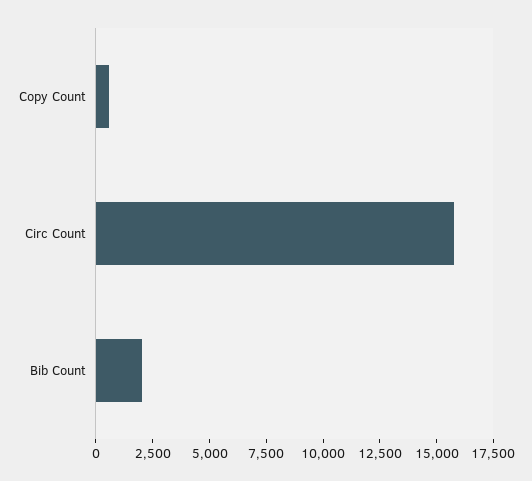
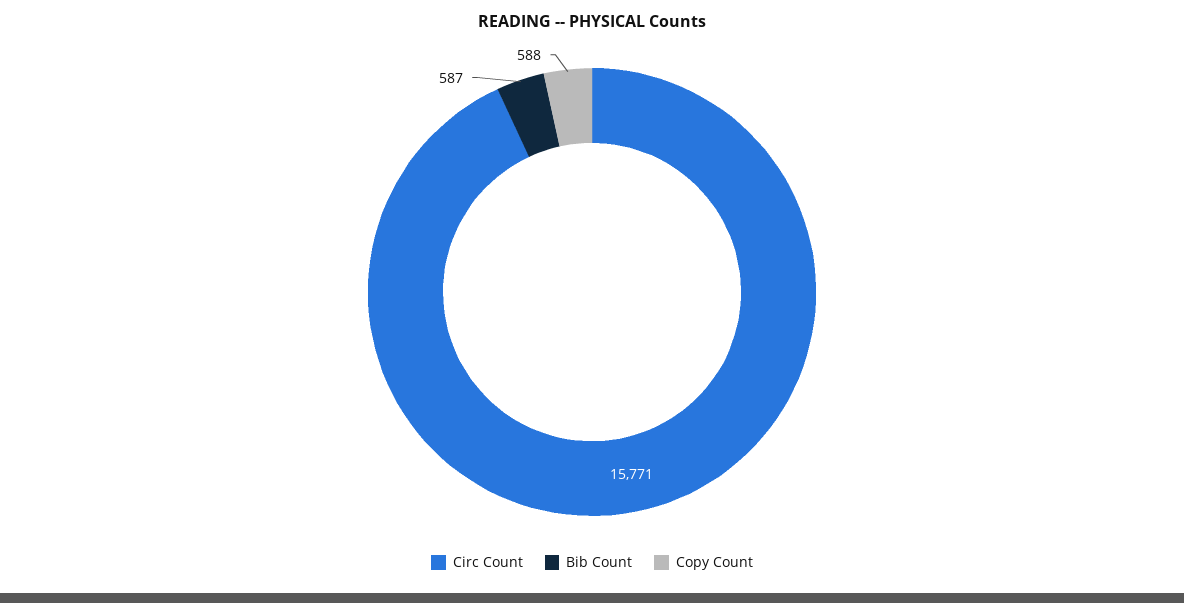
Bib Count: 2000 -> 587

